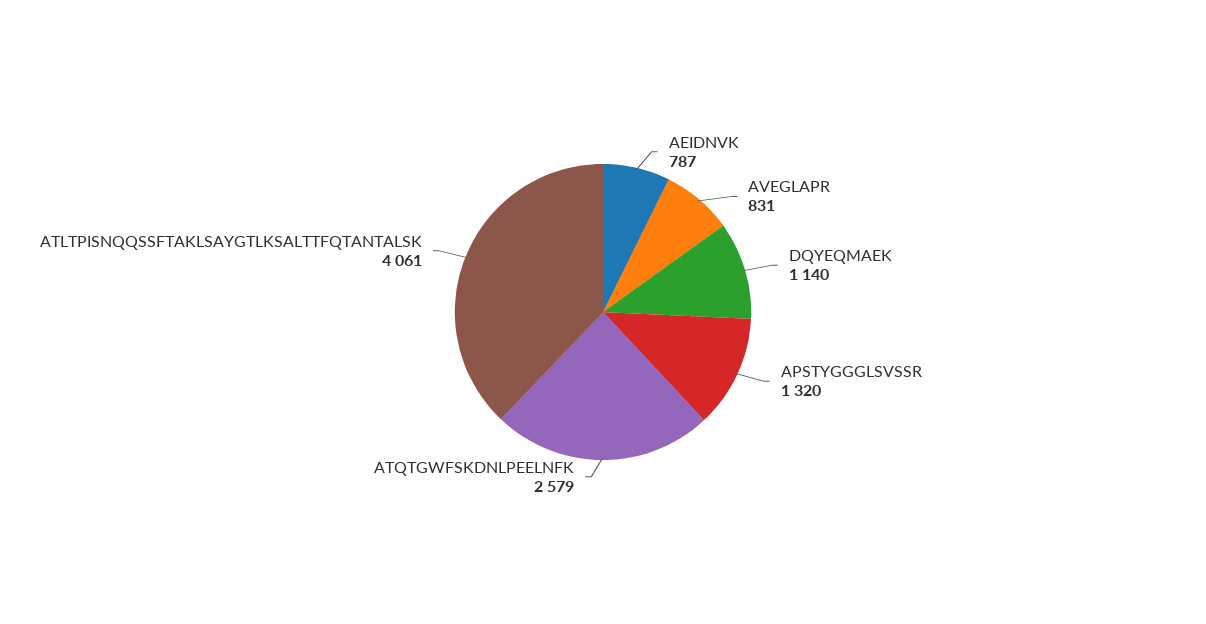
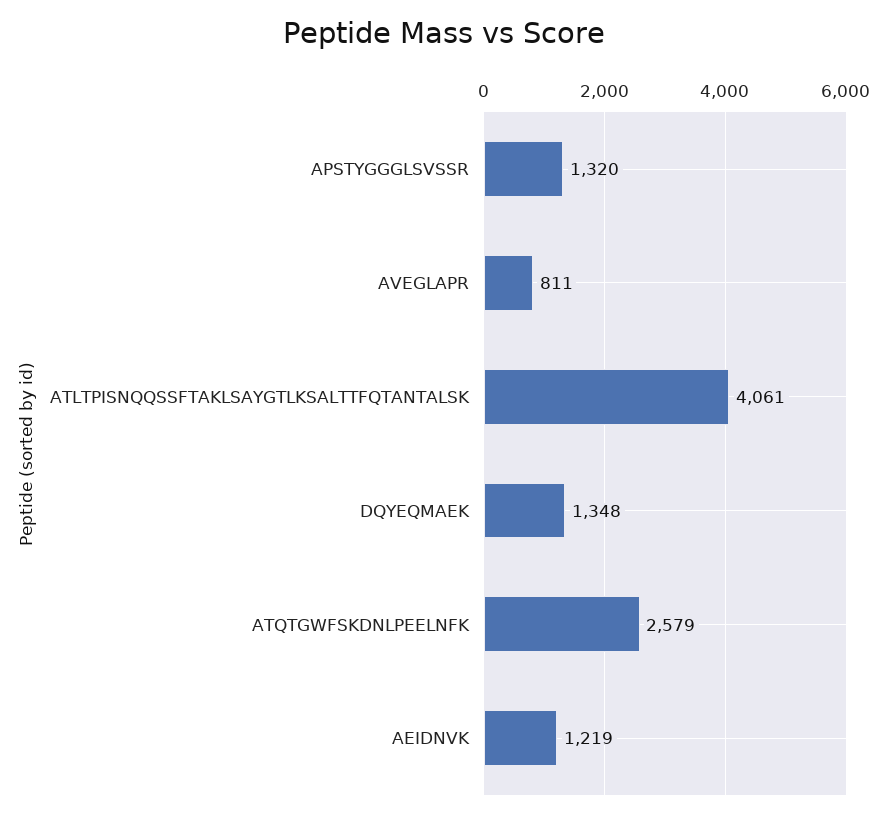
AEIDNVK: 787 -> 1219
AVEGLAPR: 831 -> 811
DQYEQMAEK: 1140 -> 1348

